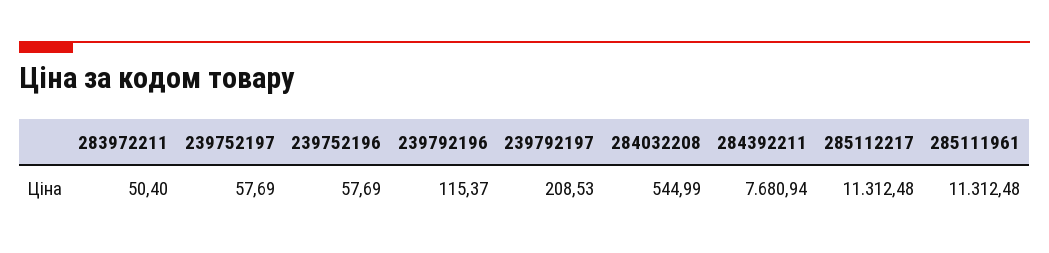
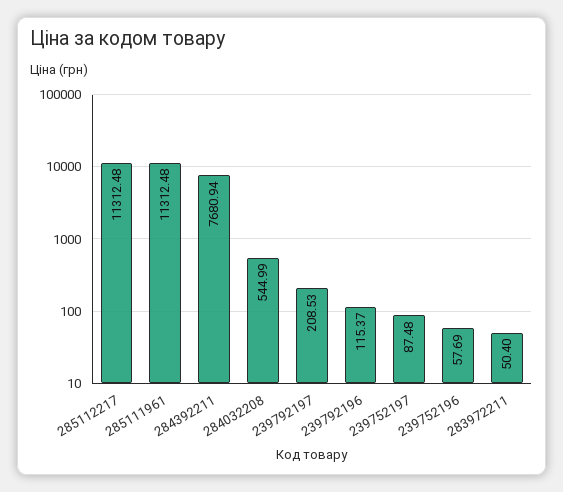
239752197: 57.69 -> 87.48

